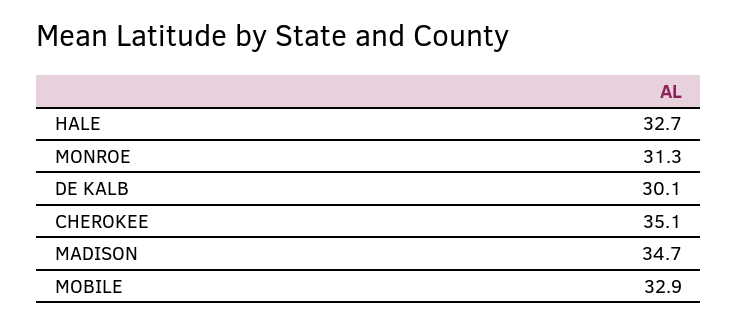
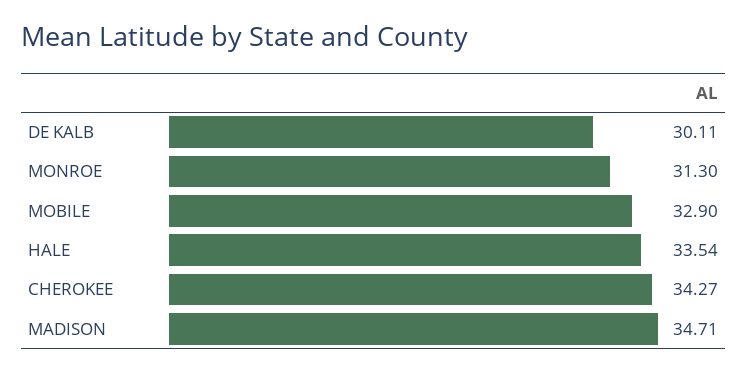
HALE: 32.7 -> 33.54
CHEROKEE: 35.1 -> 34.27

